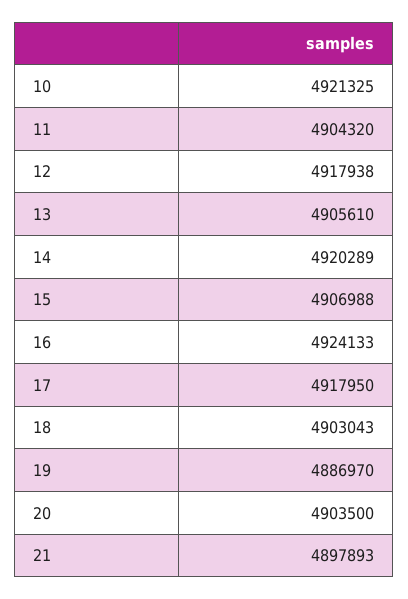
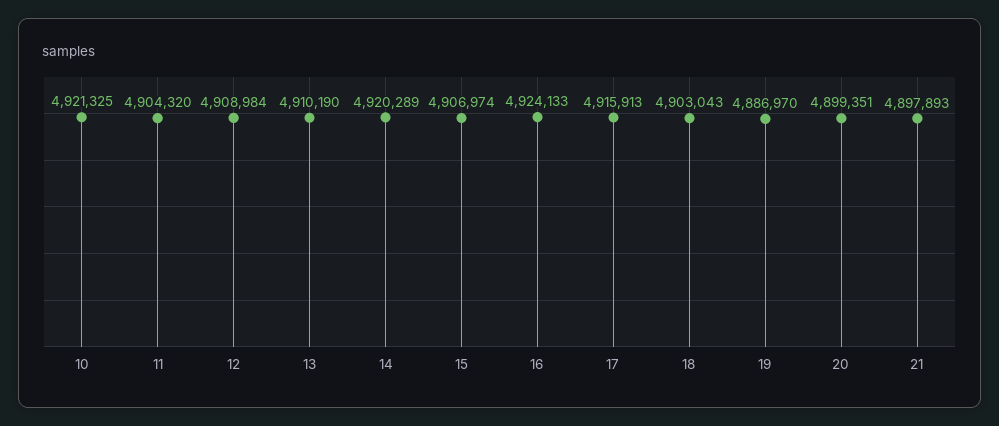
12: 4917938 -> 4908984
13: 4905610 -> 4910190
15: 4906988 -> 4906974
17: 4917950 -> 4915913
20: 4903500 -> 4899351

